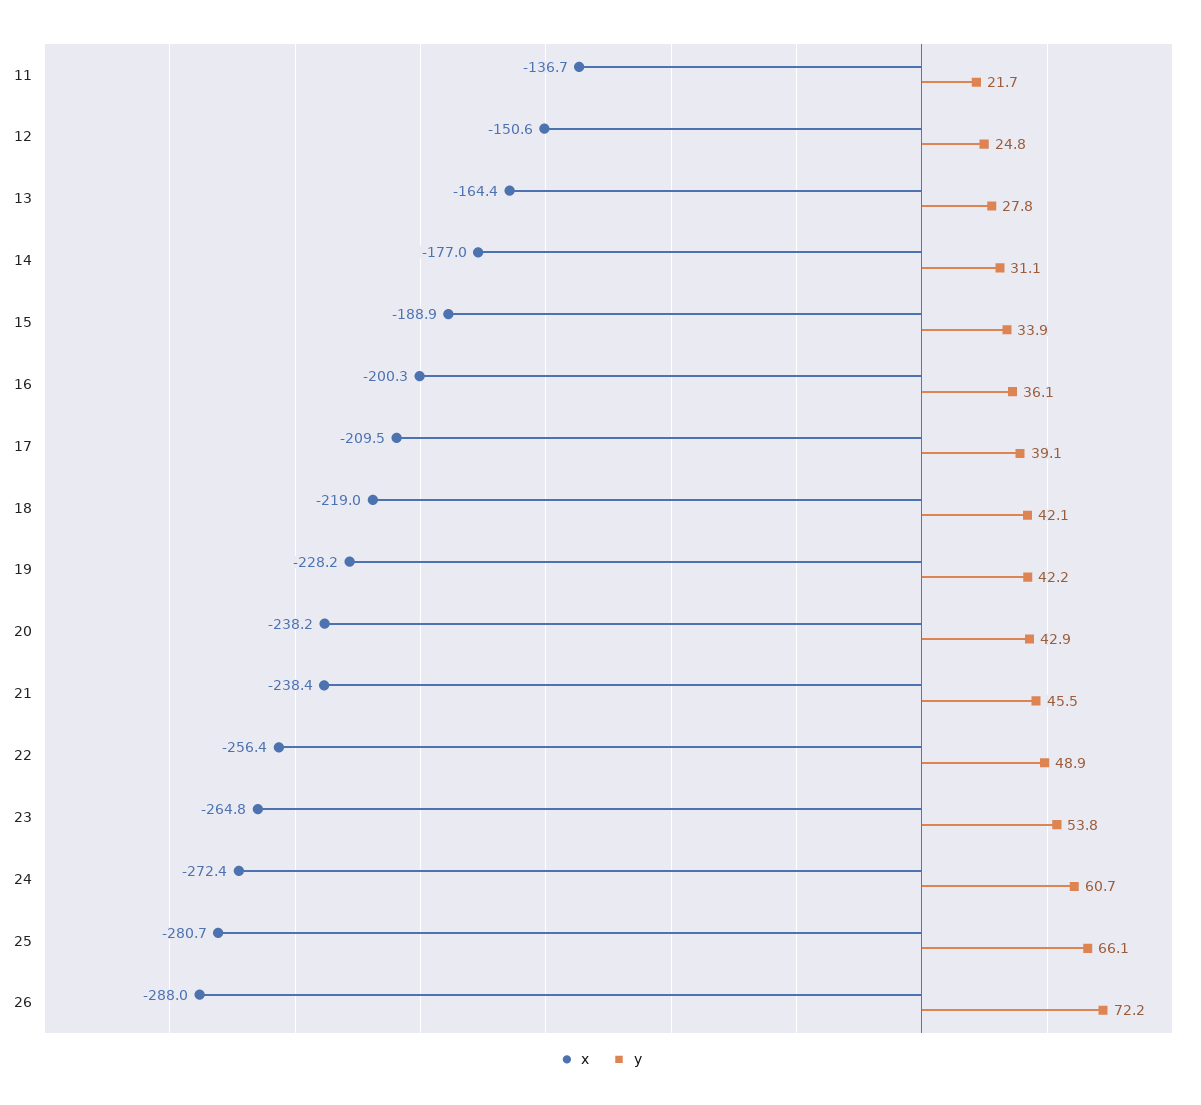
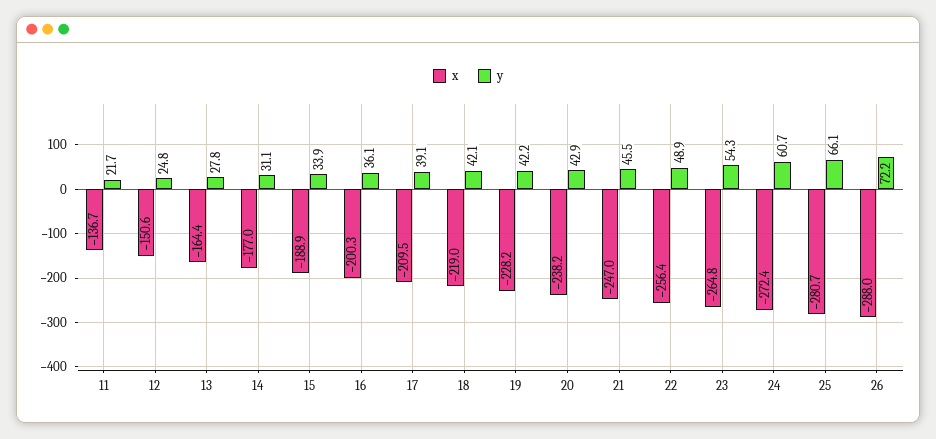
x, 21: -238.4 -> -247
y, 23: 53.8 -> 54.3

